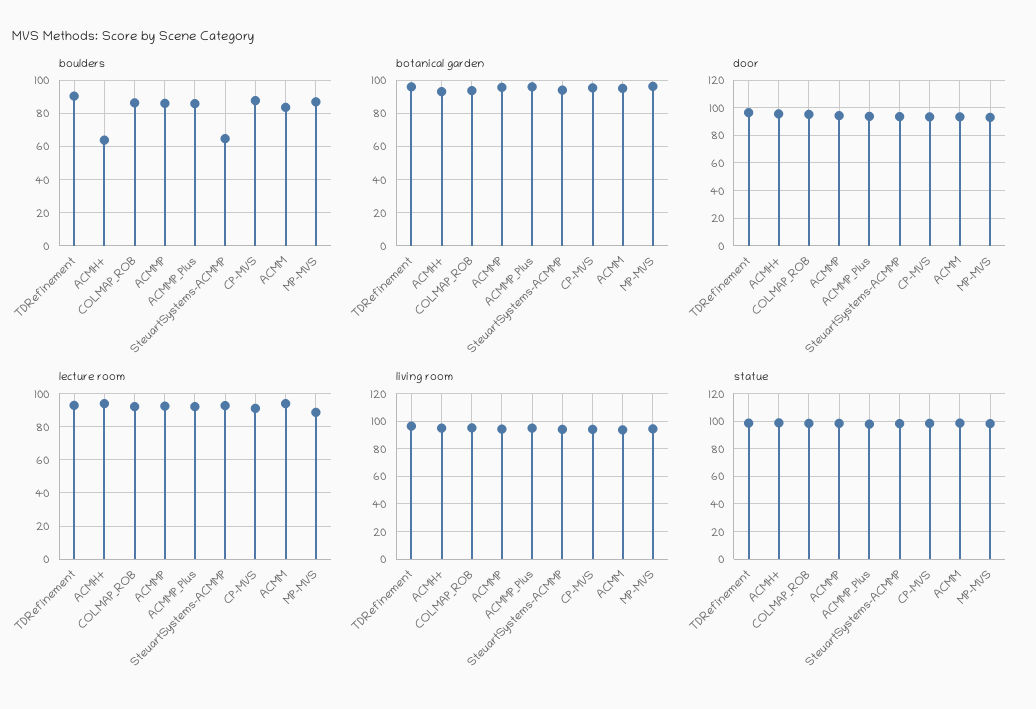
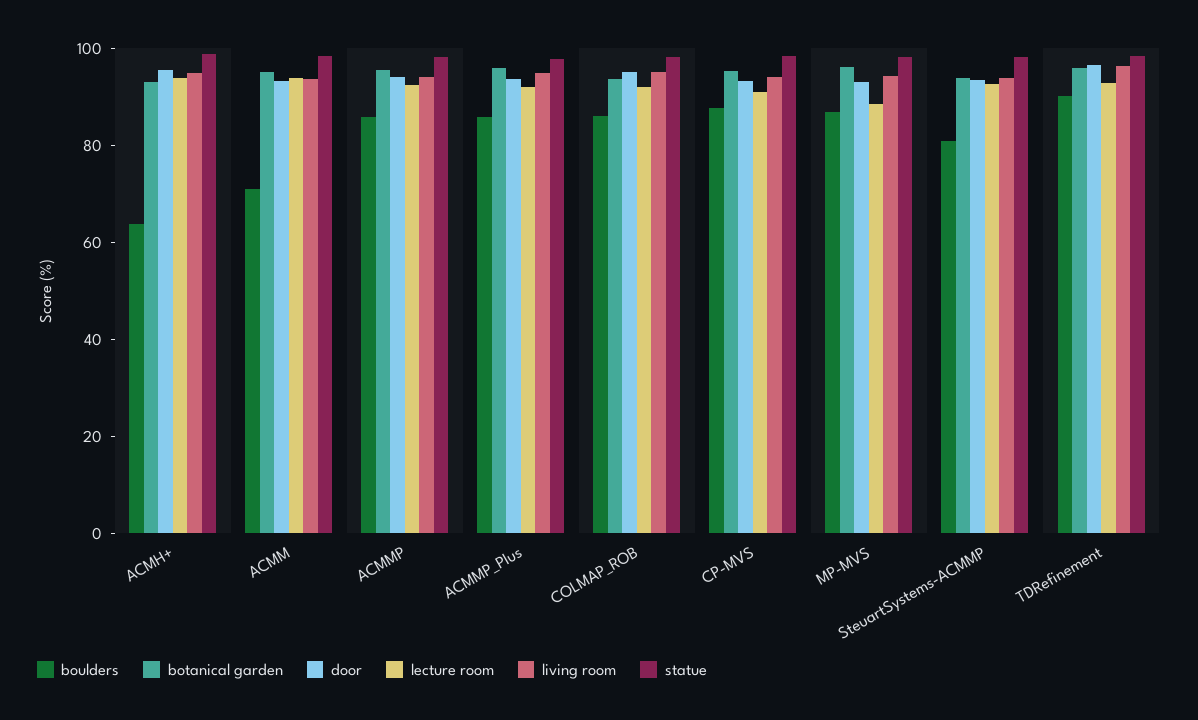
boulders, SteuartSystems-ACMMP: 65 -> 80
boulders, ACMM: 85 -> 70

